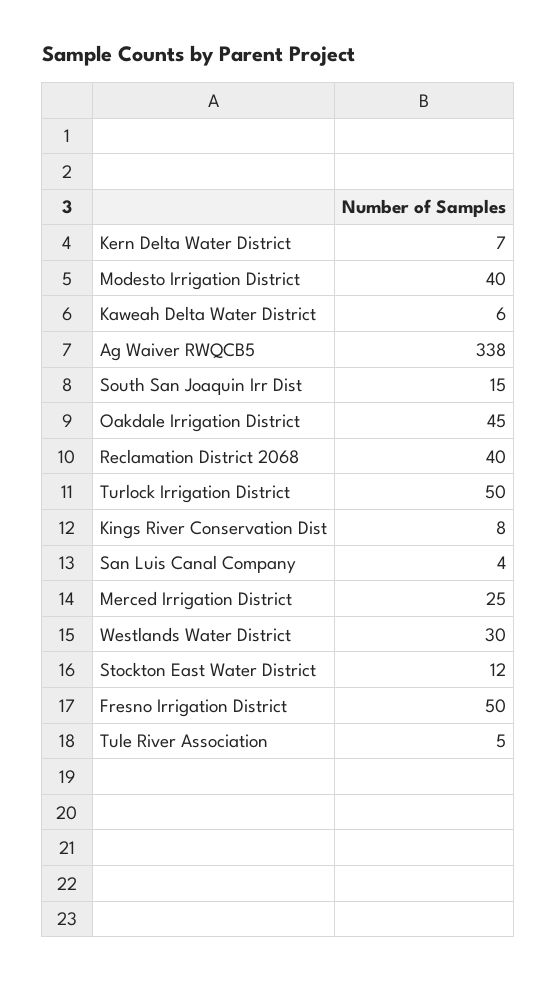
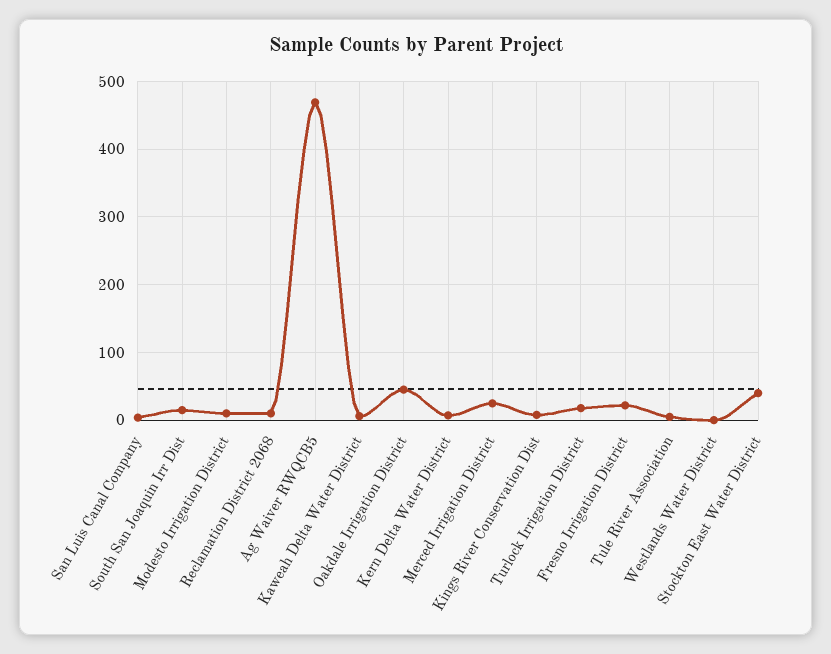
Modesto Irrigation District: 40 -> 10
Ag Waiver RWQCB5: 338 -> 470
Reclamation District 2068: 40 -> 10
Turlock Irrigation District: 50 -> 20
Westlands Water District: 30 -> 0
Stockton East Water District: 12 -> 40
Fresno Irrigation District: 50 -> 20

